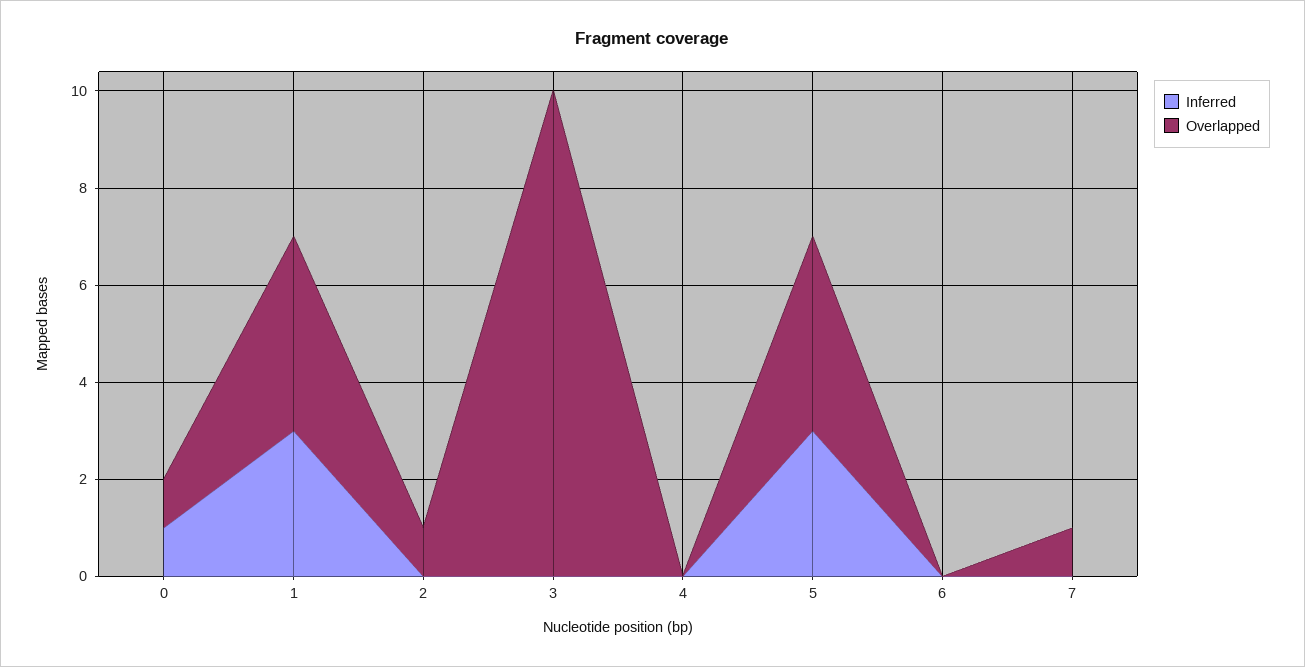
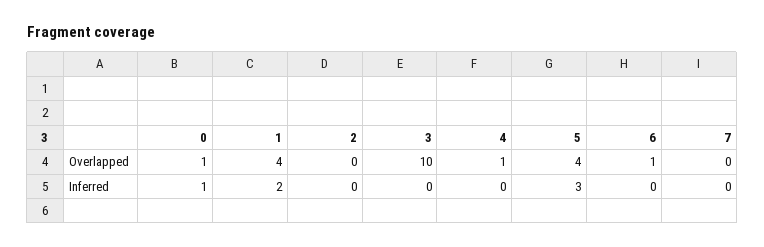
Inferred, 1: 3 -> 2
Overlapped, 2: 1 -> 0
Overlapped, 4: 0 -> 1
Overlapped, 6: 0 -> 1
Overlapped, 7: 1 -> 0

